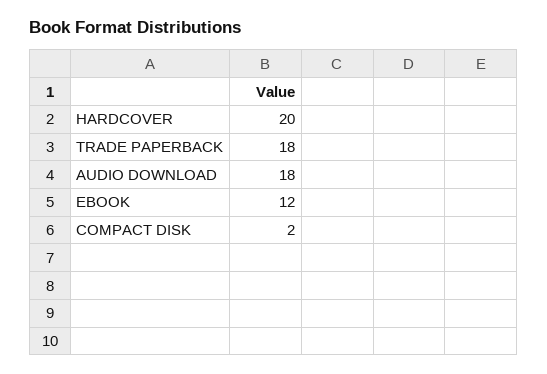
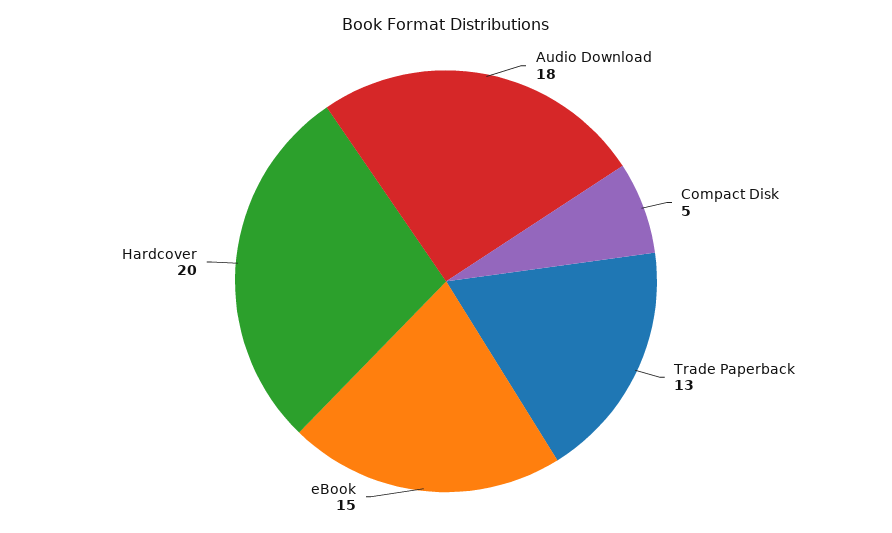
TRADE PAPERBACK: 18 -> 13
EBOOK: 12 -> 15
COMPACT DISK: 2 -> 5

